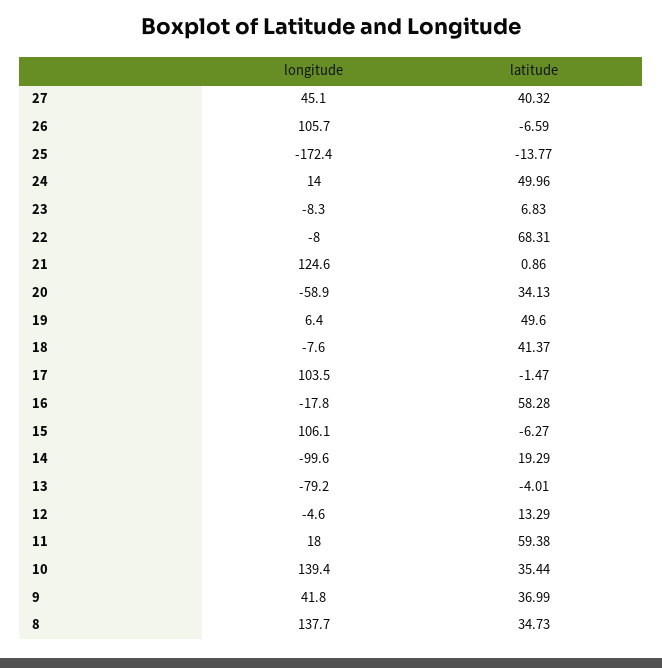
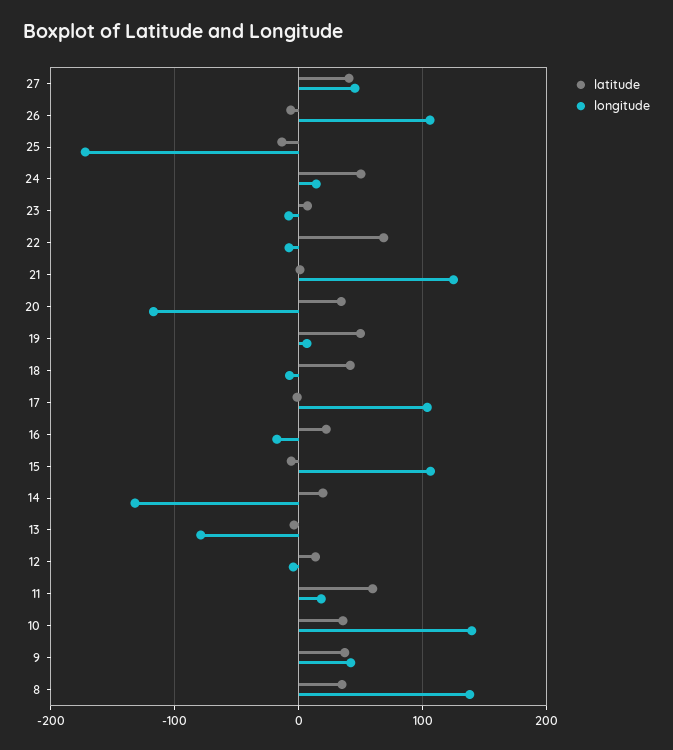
longitude, 20: -58.9 -> -120
latitude, 16: 58.28 -> 20
longitude, 14: -99.6 -> -130

